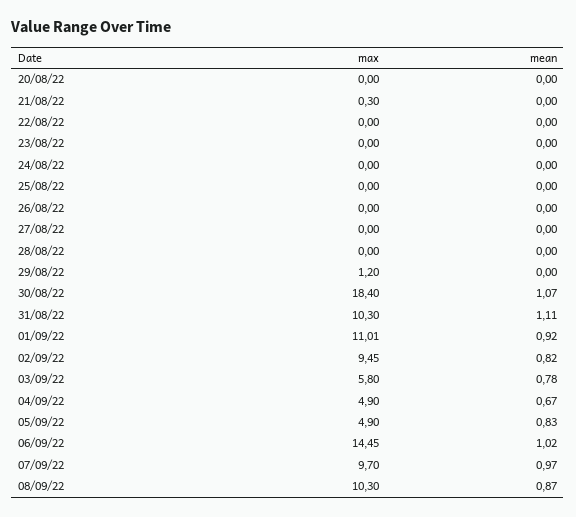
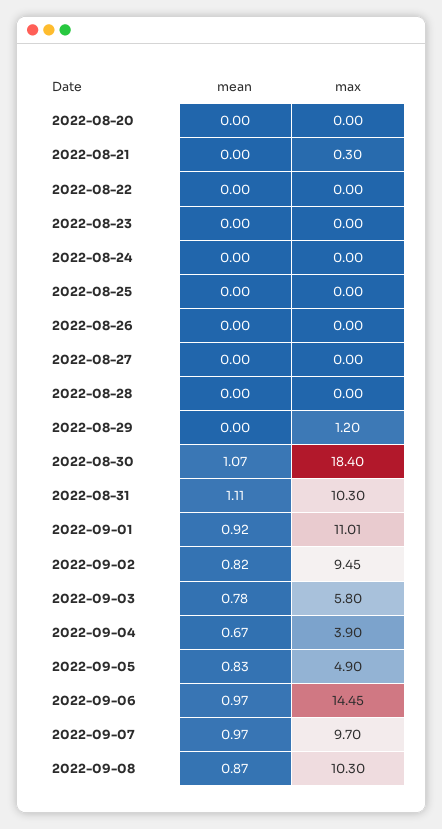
max, 04/09/22: 4.9 -> 3.9
mean, 06/09/22: 1.02 -> 0.97

